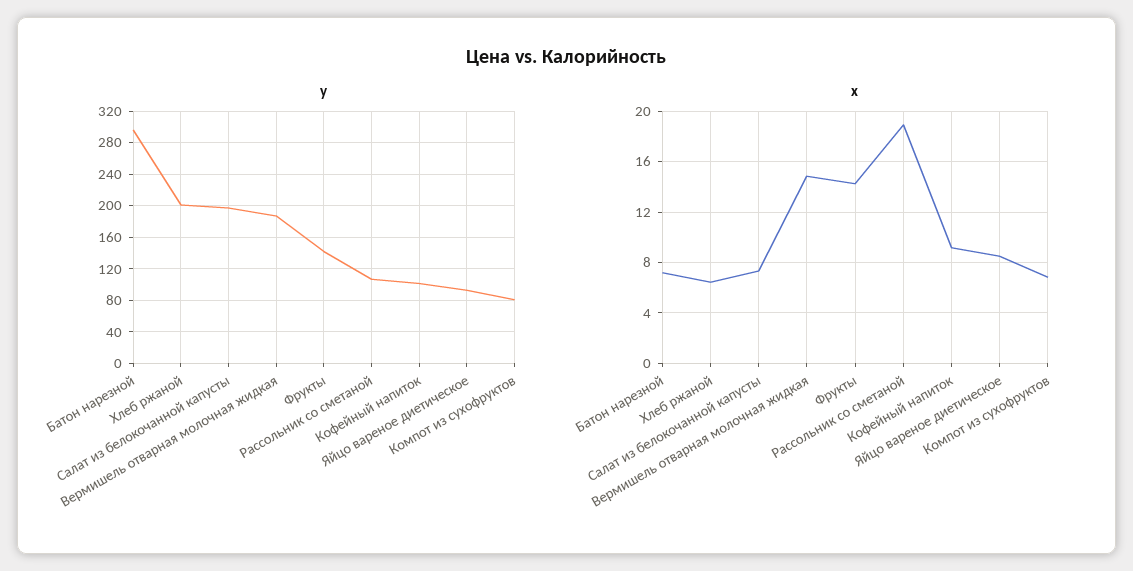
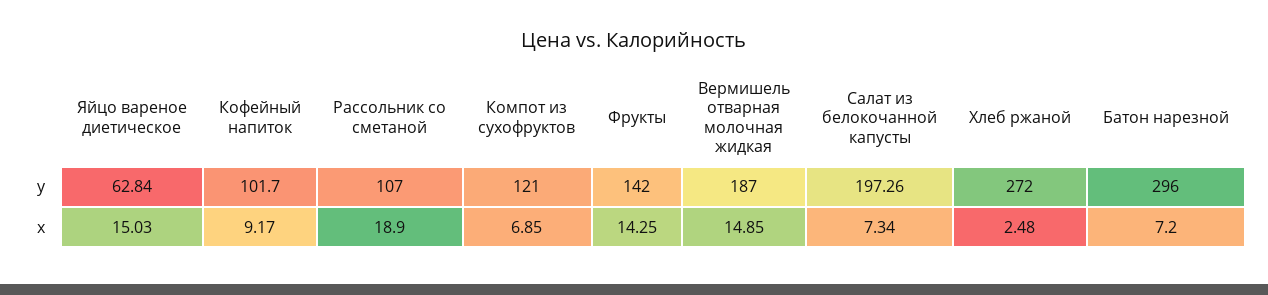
y, Хлеб ржаной: 200 -> 272
y, Яйцо вареное диетическое: 90 -> 62.84
y, Компот из сухофруктов: 80 -> 121
x, Хлеб ржаной: 6.5 -> 2.48
x, Яйцо вареное диетическое: 8.5 -> 15.03

